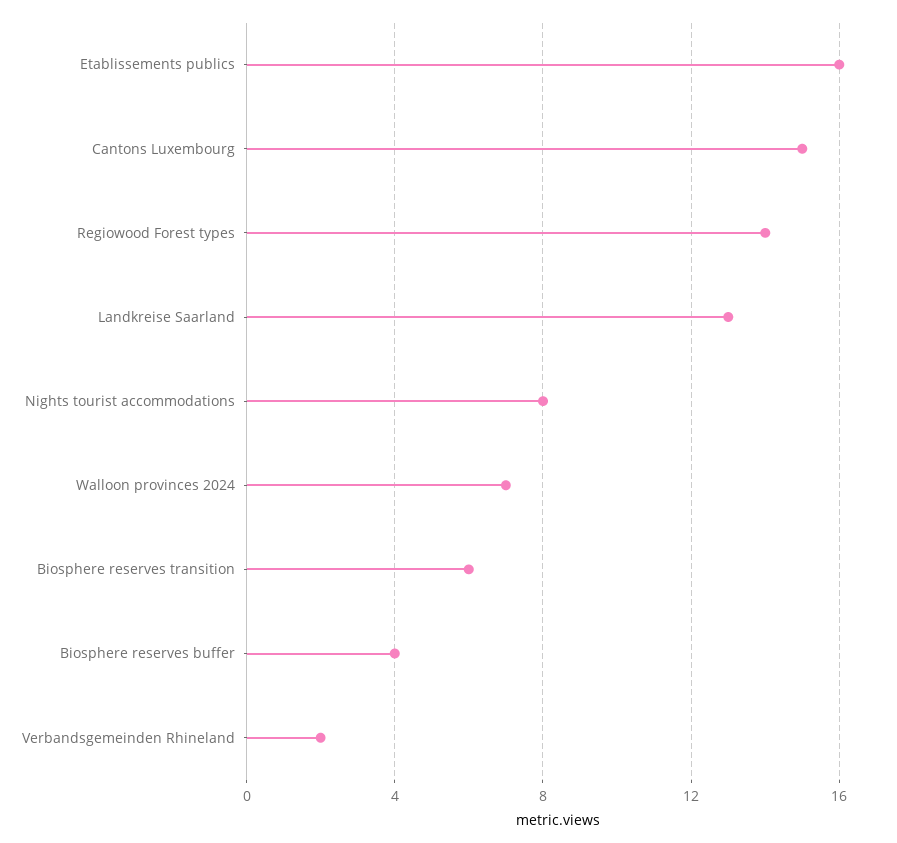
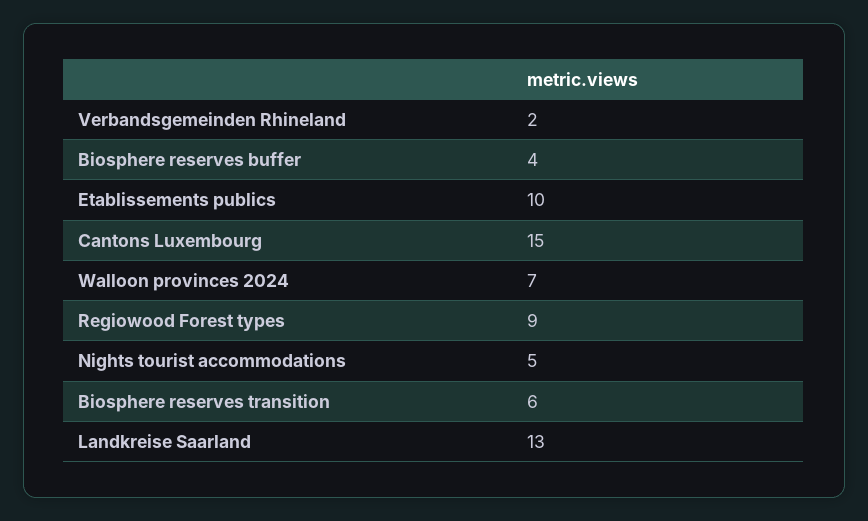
Etablissements publics: 16 -> 10
Regiowood Forest types: 14 -> 9
Nights tourist accommodations: 8 -> 5

